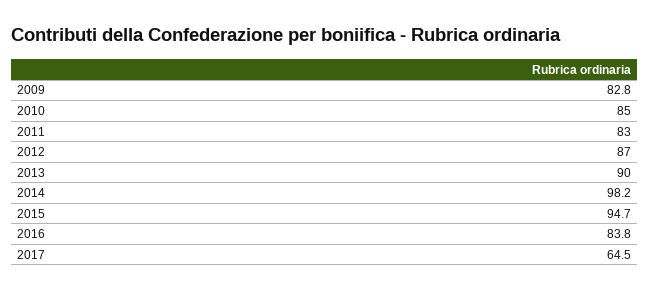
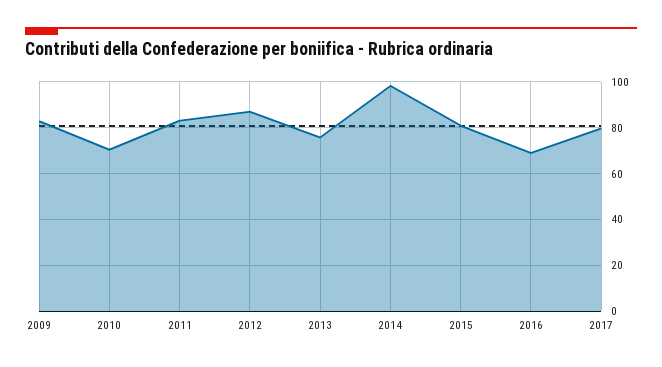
2010: 85 -> 70
2013: 90 -> 75
2015: 94.7 -> 80
2016: 83.8 -> 70
2017: 64.5 -> 80

